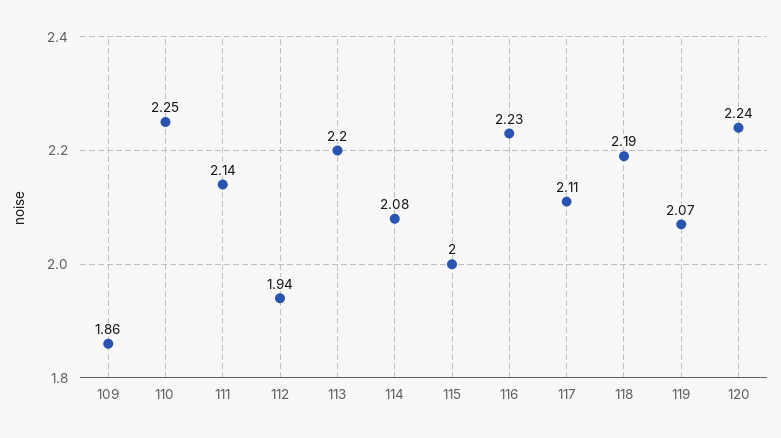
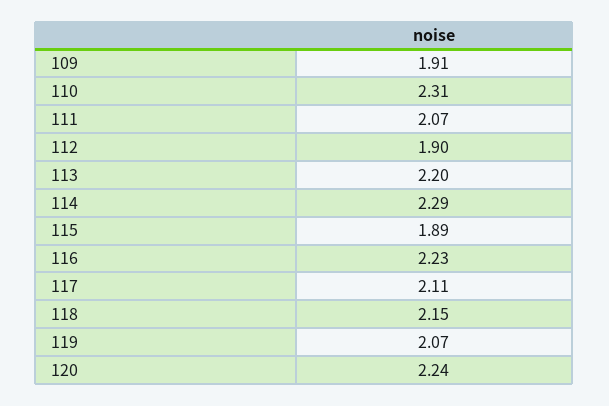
109: 1.86 -> 1.91
110: 2.25 -> 2.31
111: 2.14 -> 2.07
112: 1.94 -> 1.9
114: 2.08 -> 2.29
115: 2 -> 1.89
118: 2.19 -> 2.15

